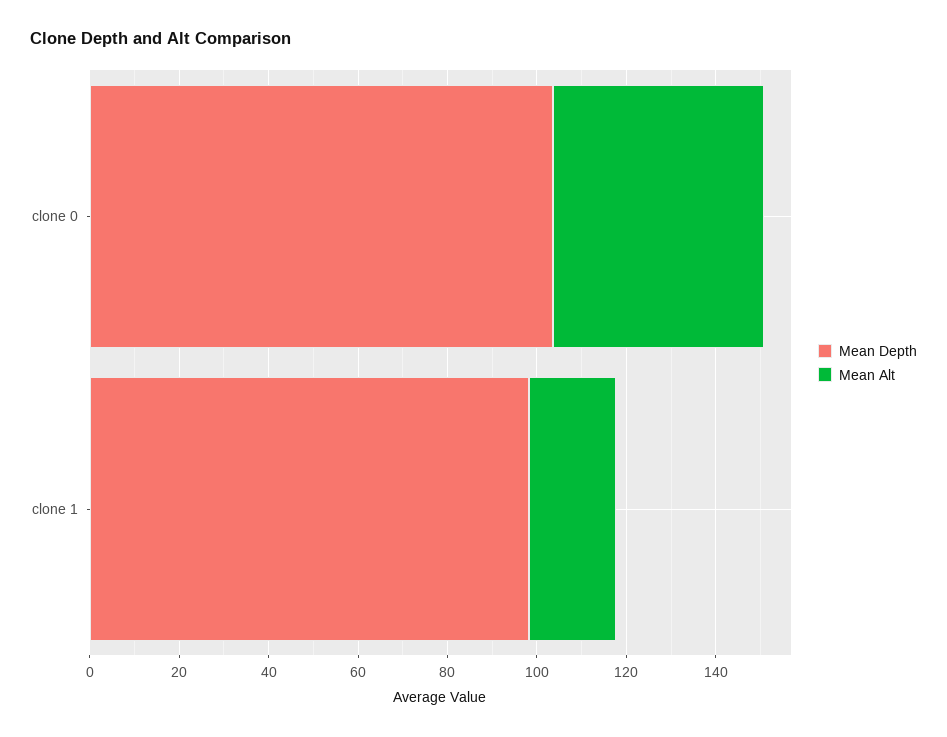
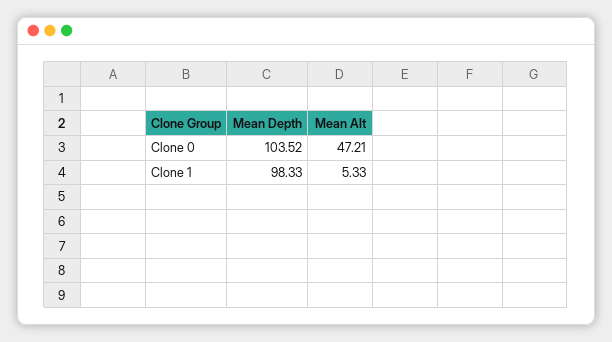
Mean Alt, clone 1: 20 -> 5.33

